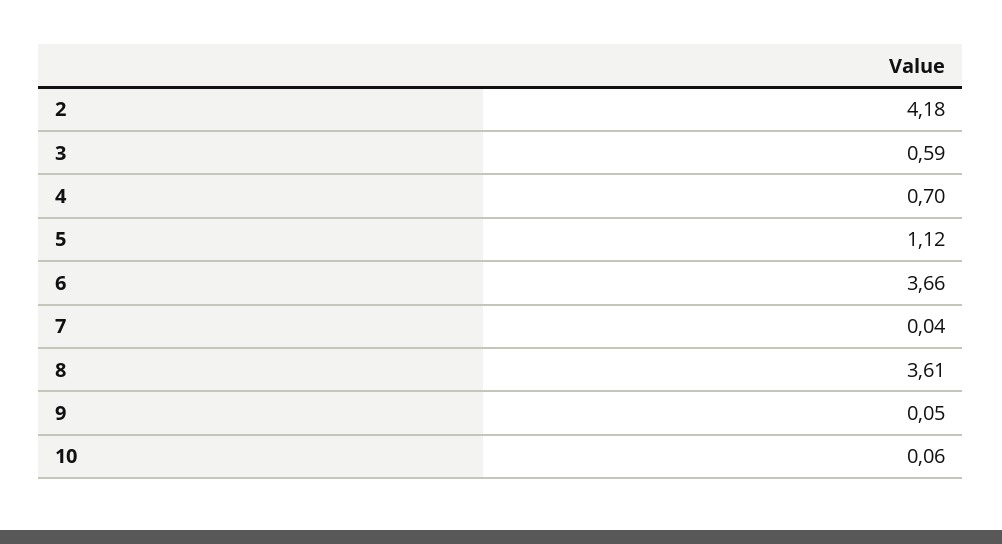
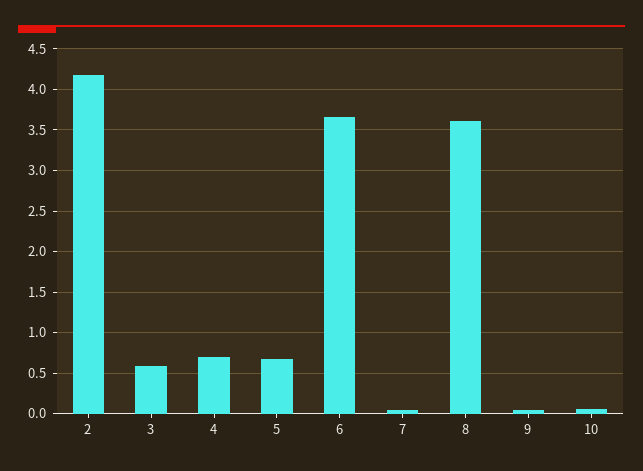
5: 1.12 -> 0.7

